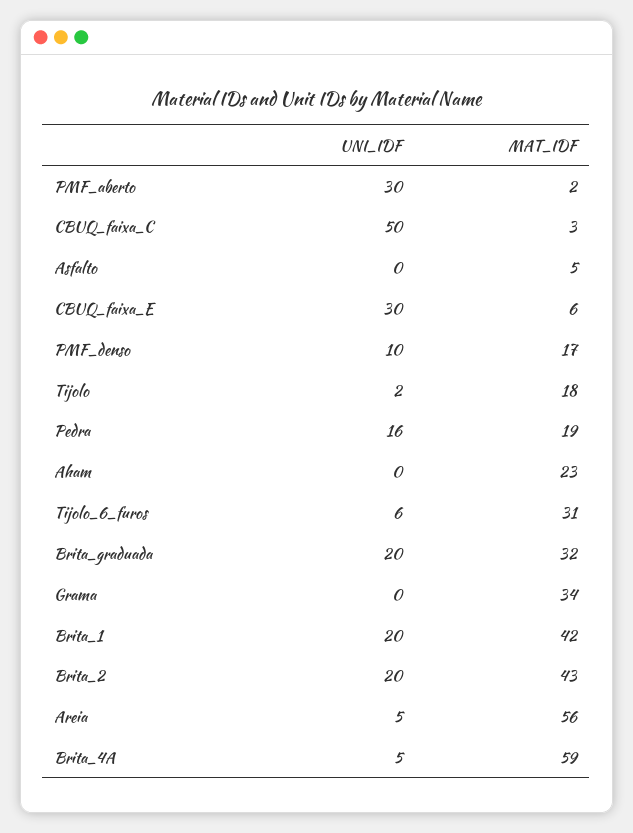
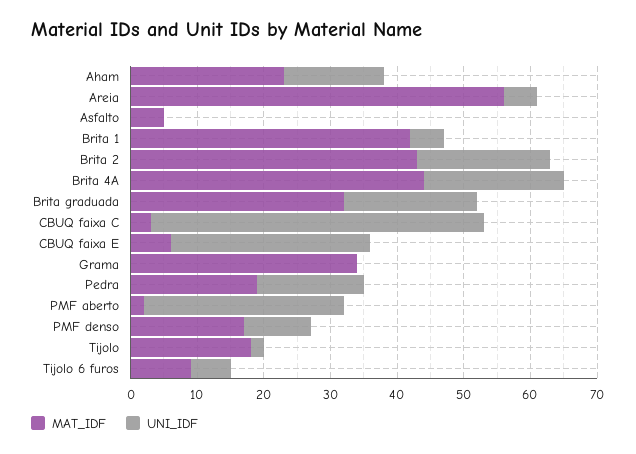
UNI_IDF, Aham: 0 -> 15
MAT_IDF, Tijolo_6_furos: 31 -> 10
UNI_IDF, Brita_1: 20 -> 5
UNI_IDF, Brita_4A: 5 -> 20
MAT_IDF, Brita_4A: 59 -> 45

